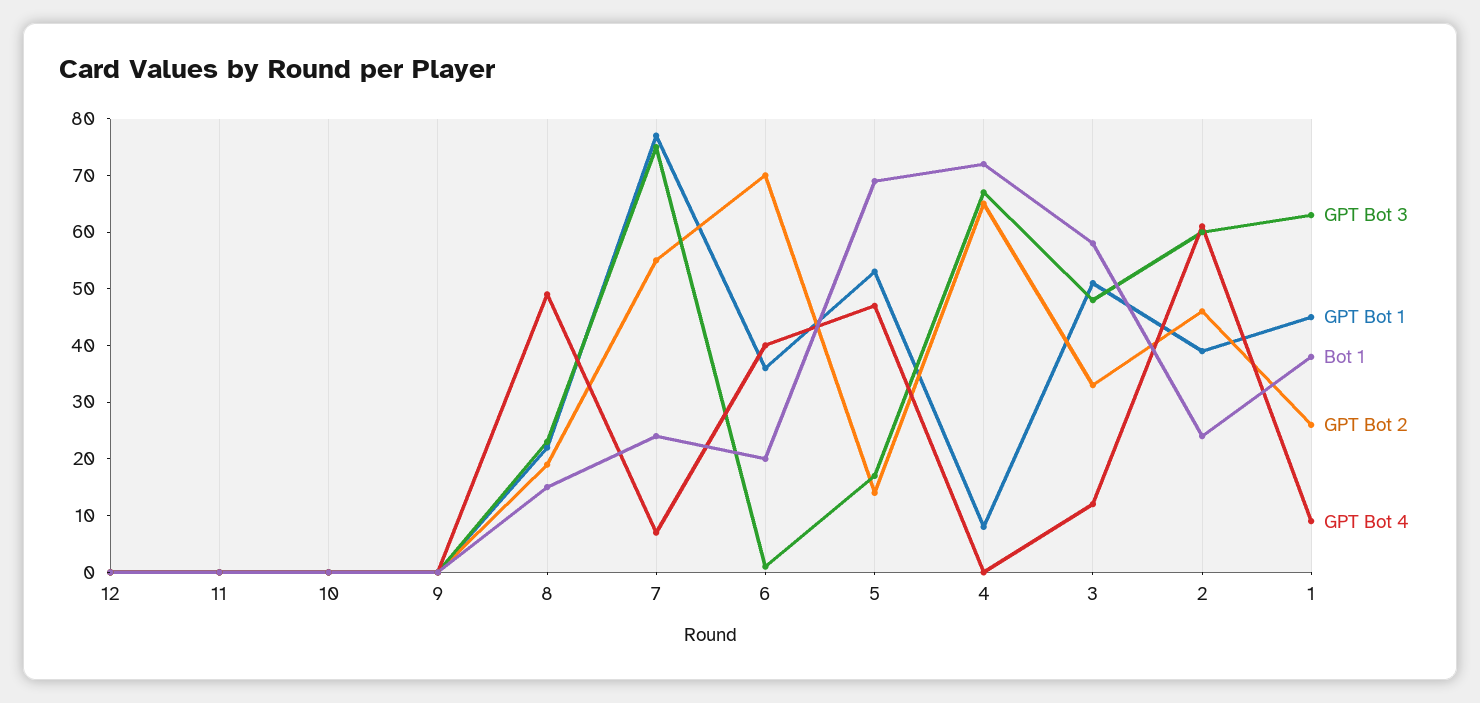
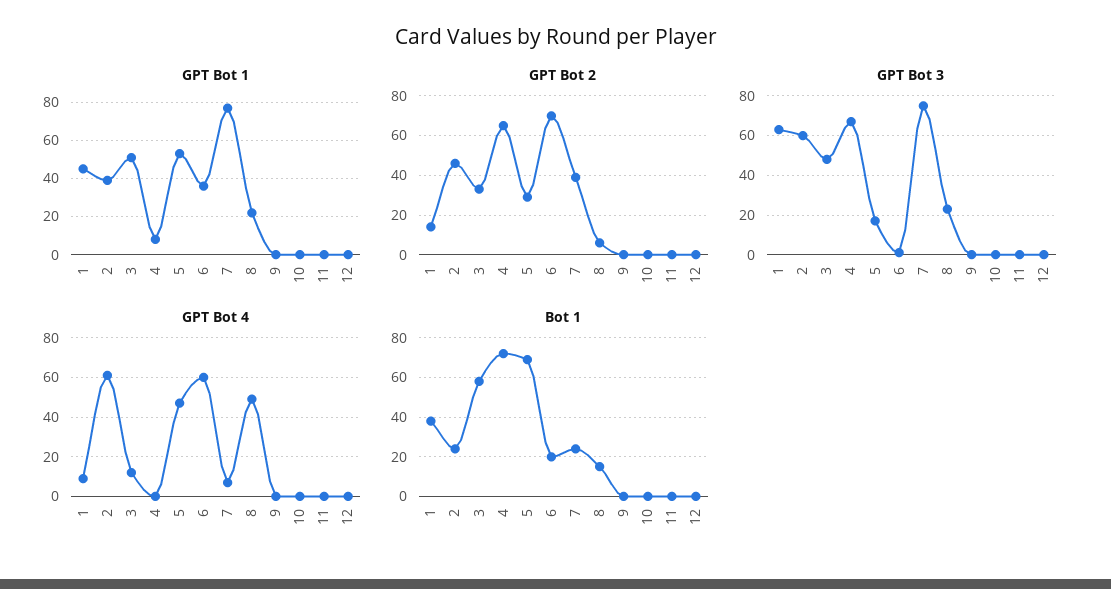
GPT Bot 2, 8: 20 -> 5
GPT Bot 2, 7: 55 -> 40
GPT Bot 4, 6: 40 -> 60
GPT Bot 2, 5: 15 -> 30
GPT Bot 2, 1: 25 -> 15

